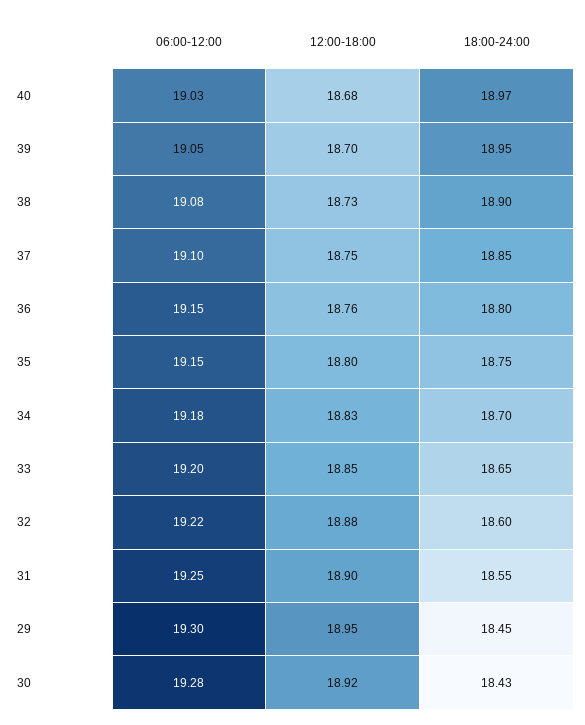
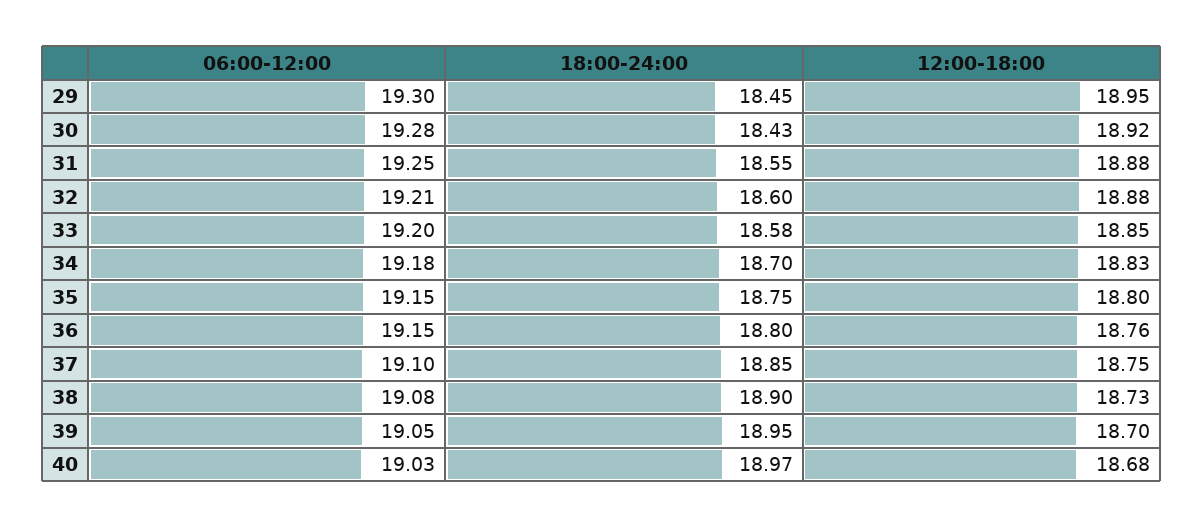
18:00-24:00, 33: 18.65 -> 18.58
06:00-12:00, 32: 19.22 -> 19.21
12:00-18:00, 31: 18.9 -> 18.88

